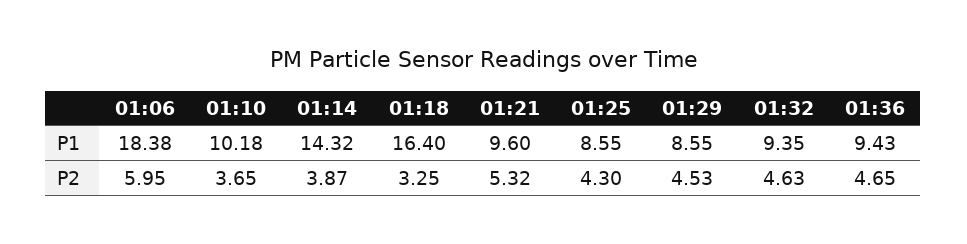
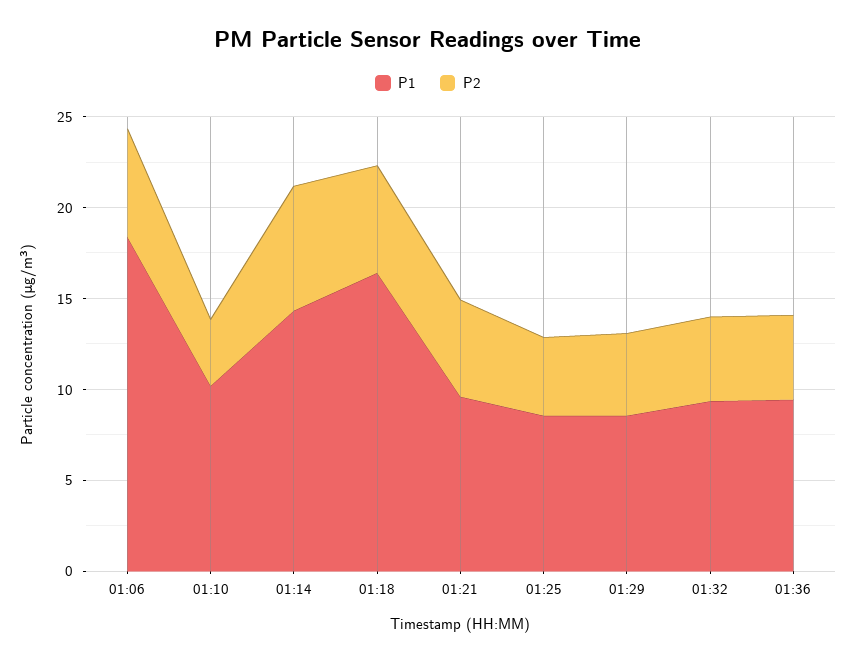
P2, 01:14: 3.87 -> 7
P2, 01:18: 3.25 -> 6

